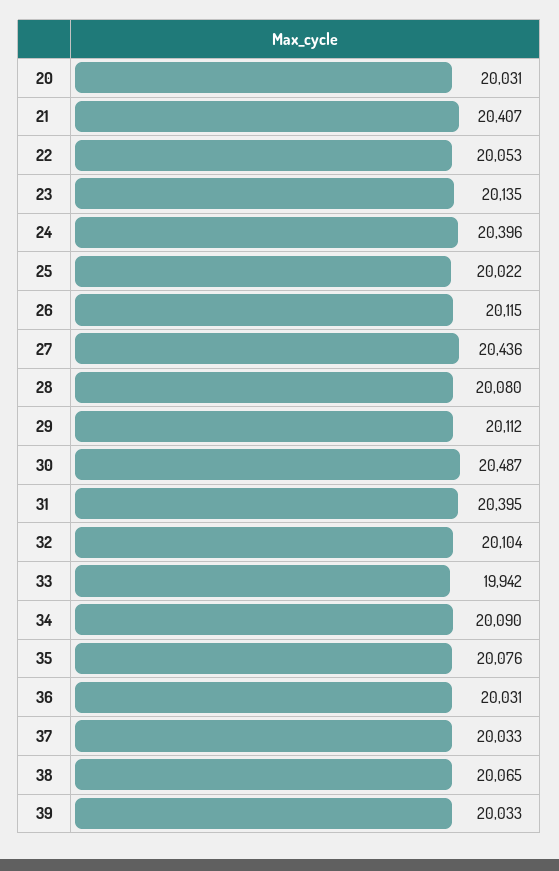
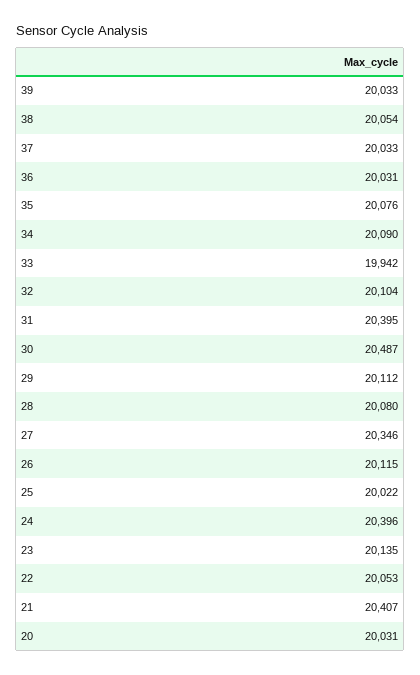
27: 20436 -> 20346
38: 20065 -> 20054

